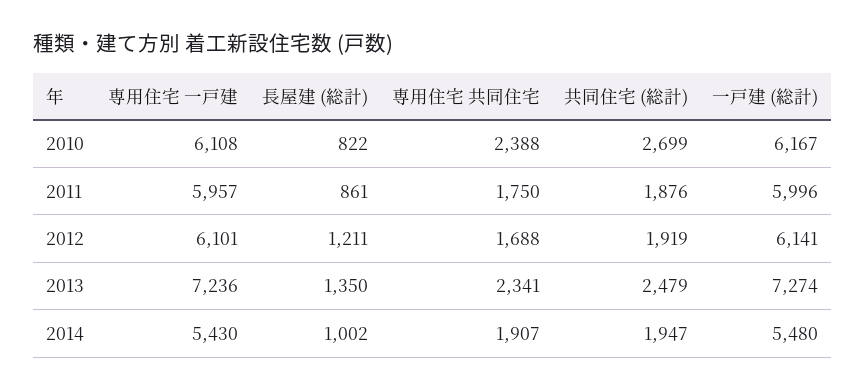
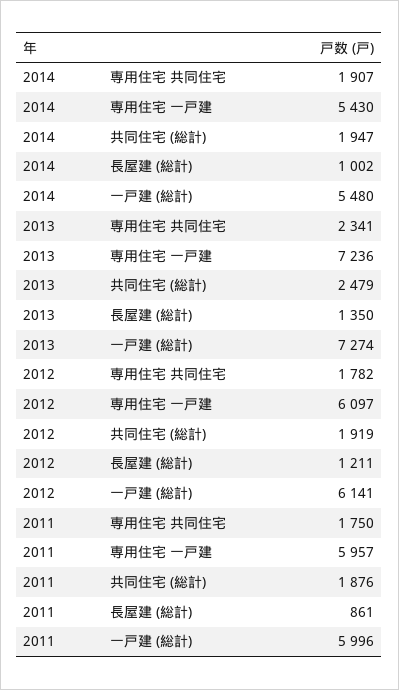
専用住宅 一戸建, 2010: 6108 -> none
長屋建 (総計), 2010: 822 -> none
専用住宅 共同住宅, 2010: 2388 -> none
共同住宅 (総計), 2010: 2699 -> none
一戸建 (総計), 2010: 6167 -> none
専用住宅 一戸建, 2012: 6101 -> 6097
専用住宅 共同住宅, 2012: 1688 -> 1782

